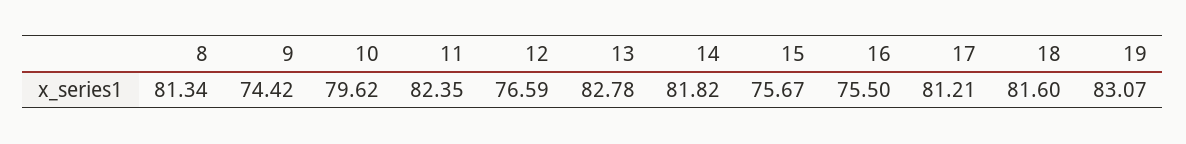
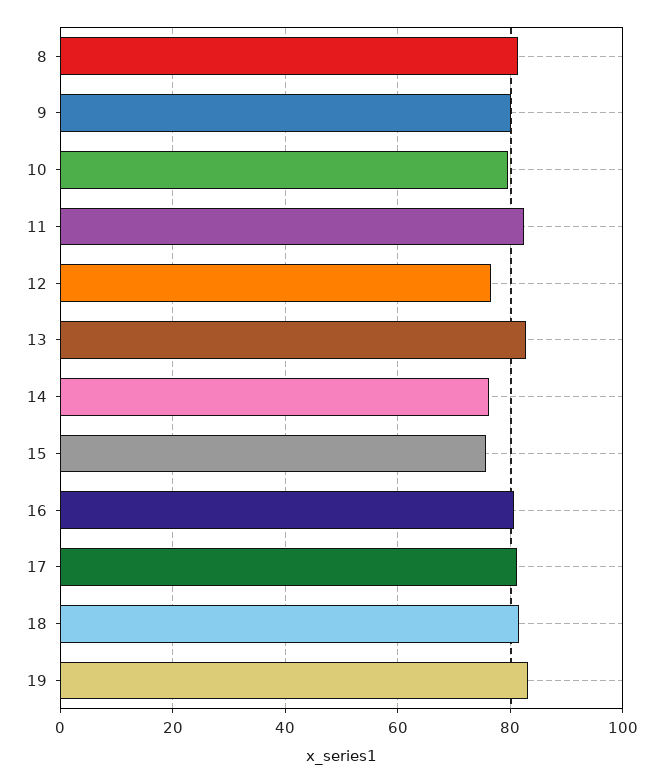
9: 74.42 -> 80
14: 81.82 -> 76
16: 75.5 -> 80

